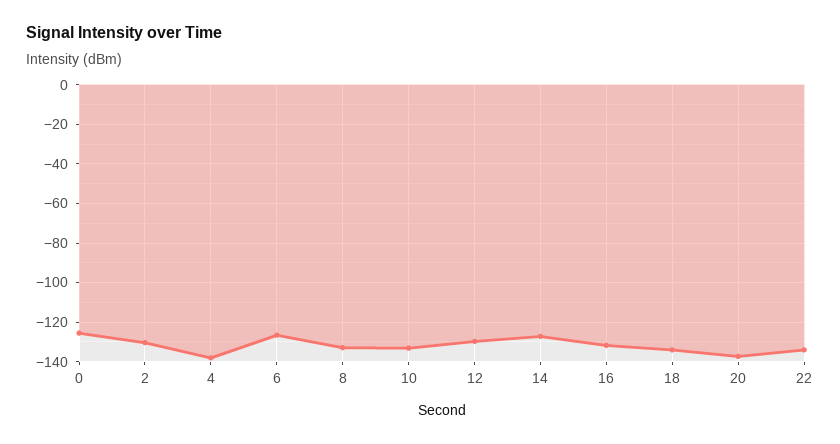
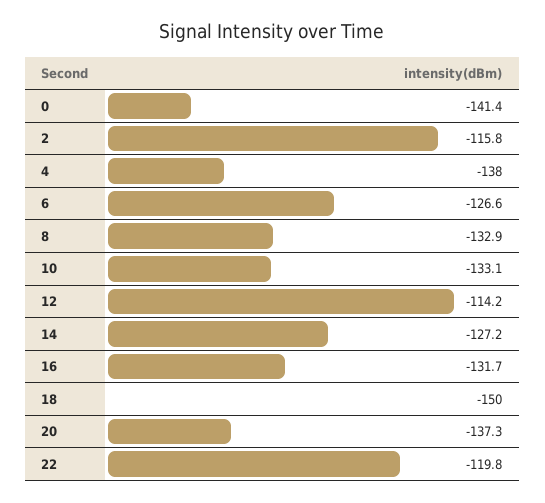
0: -125 -> -141.4
2: -130 -> -115.8
12: -130 -> -114.2
18: -135 -> -150
22: -135 -> -119.8

